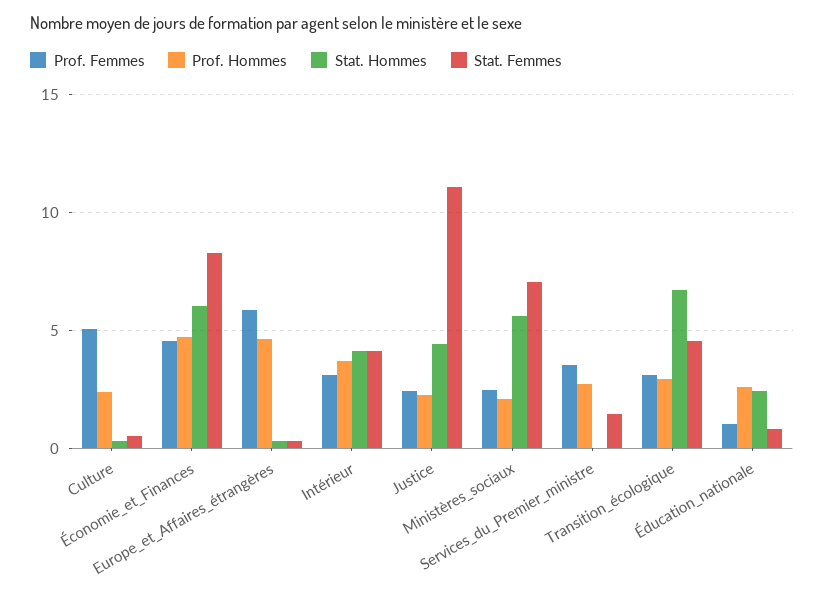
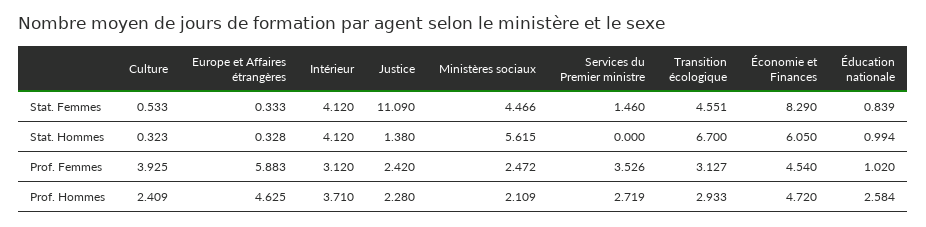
Prof. Femmes, Culture: 5 -> 3.925
Stat. Hommes, Justice: 4.5 -> 1.38
Stat. Femmes, Ministères_sociaux: 7 -> 4.466
Stat. Hommes, Éducation_nationale: 2.5 -> 0.994

